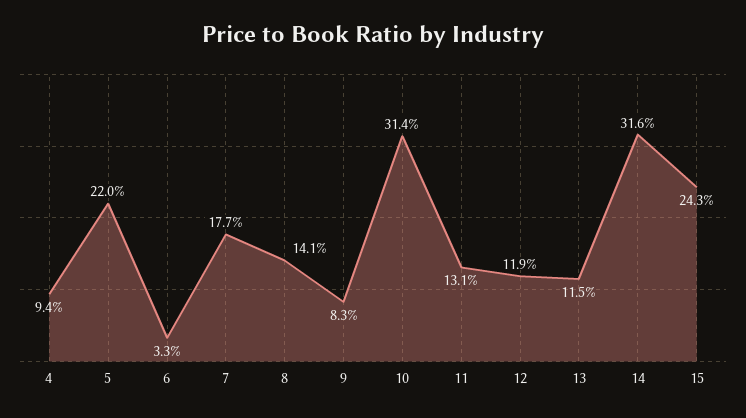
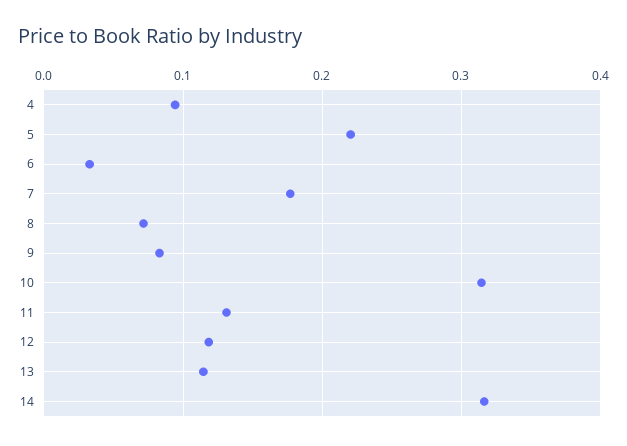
8: 0.141 -> 0.07
15: 0.243 -> none

